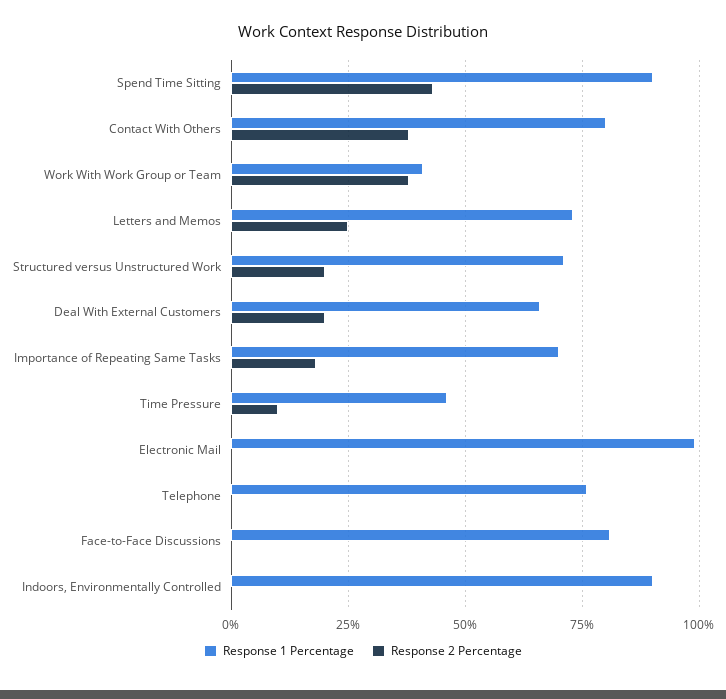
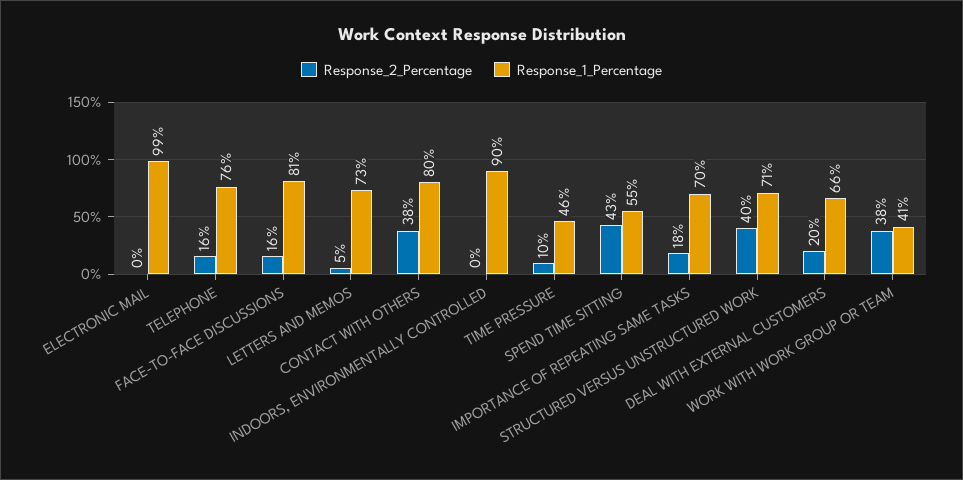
Response 1 Percentage, Spend Time Sitting: 90 -> 55
Response 2 Percentage, Letters and Memos: 25 -> 5
Response 2 Percentage, Structured versus Unstructured Work: 20 -> 40
Response 2 Percentage, Telephone: 0 -> 16
Response 2 Percentage, Face-to-Face Discussions: 0 -> 16

